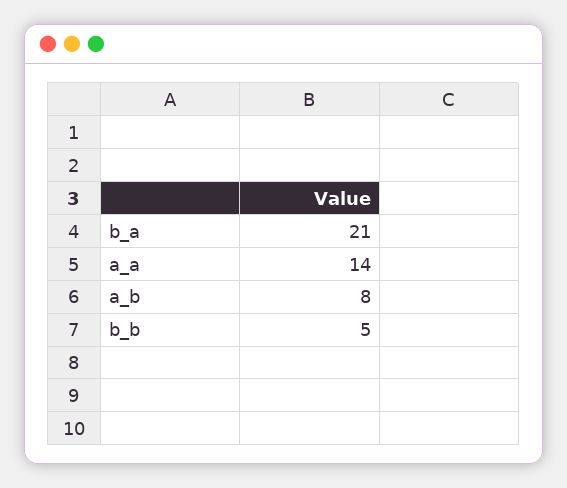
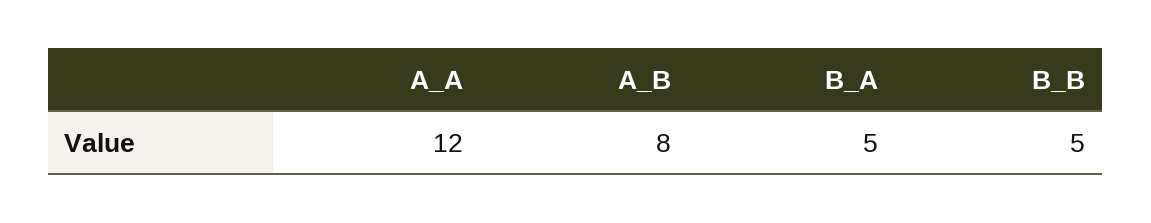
b_a: 21 -> 5
a_a: 14 -> 12

